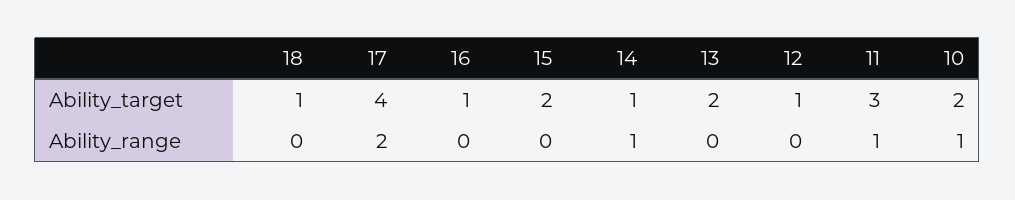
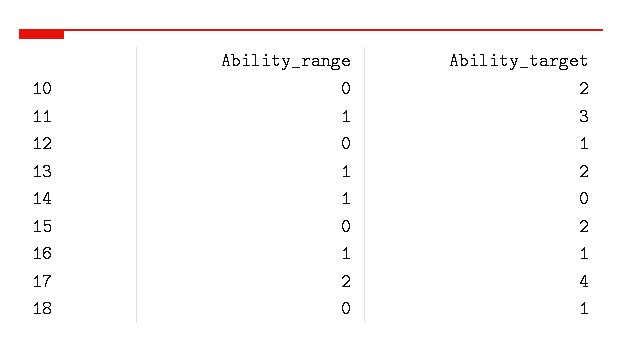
14, Ability_target: 1 -> 0
16, Ability_range: 0 -> 1
13, Ability_range: 0 -> 1
10, Ability_range: 1 -> 0

